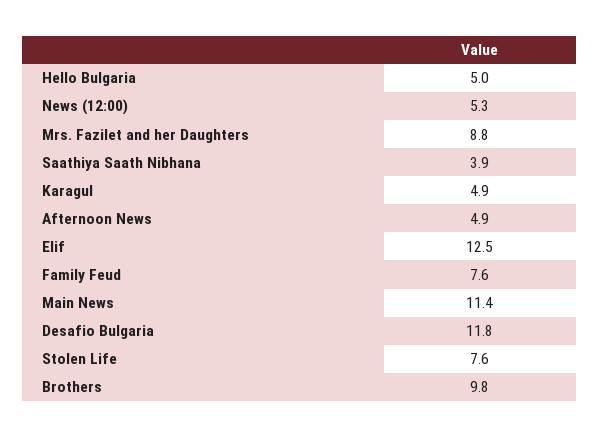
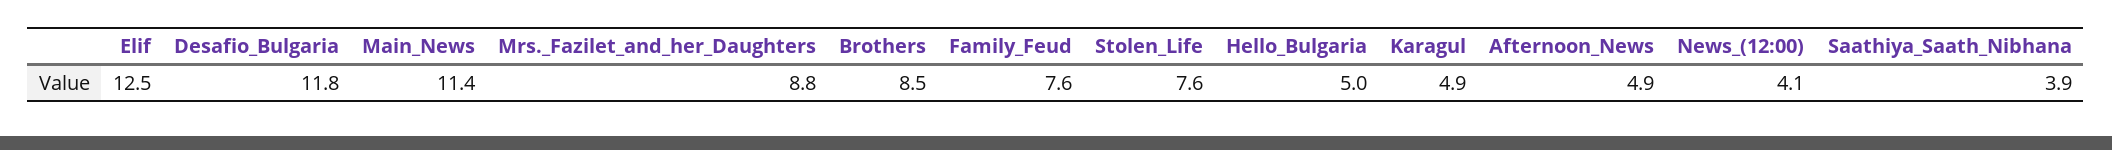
News (12:00): 5.3 -> 4.1
Brothers: 9.8 -> 8.5

